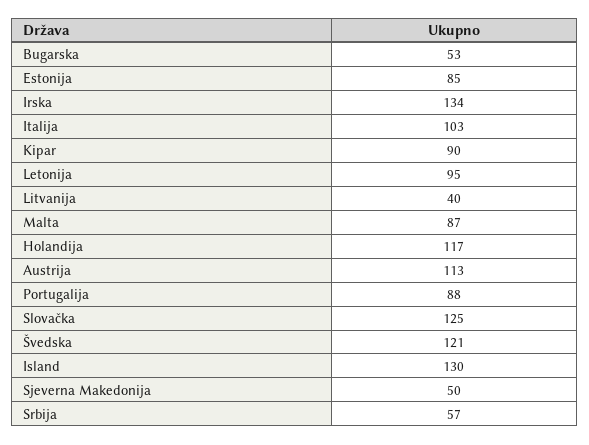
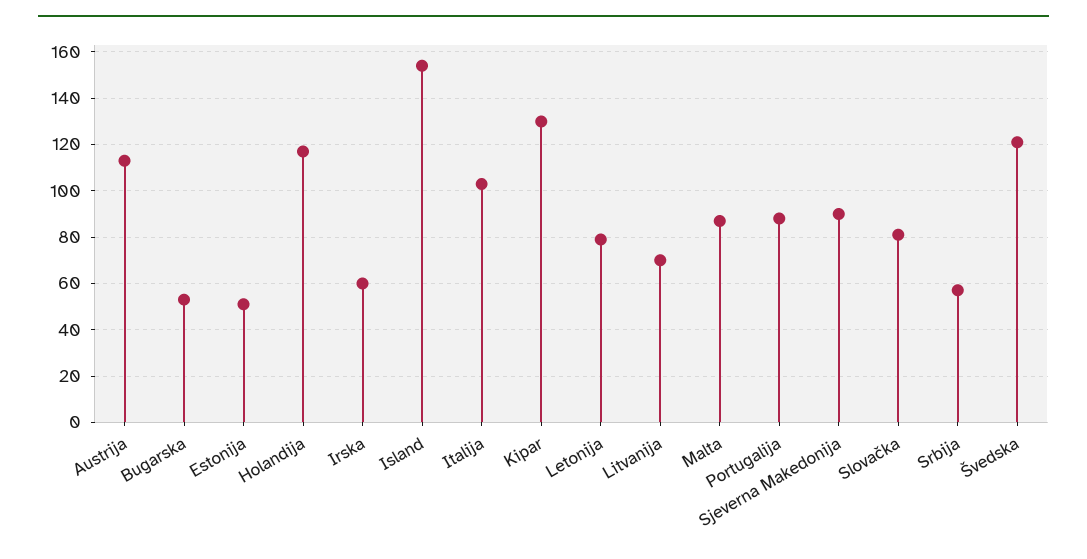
Estonija: 85 -> 50
Irska: 134 -> 60
Kipar: 90 -> 130
Letonija: 95 -> 80
Litvanija: 40 -> 70
Slovačka: 125 -> 80
Island: 130 -> 155
Sjeverna Makedonija: 50 -> 90

